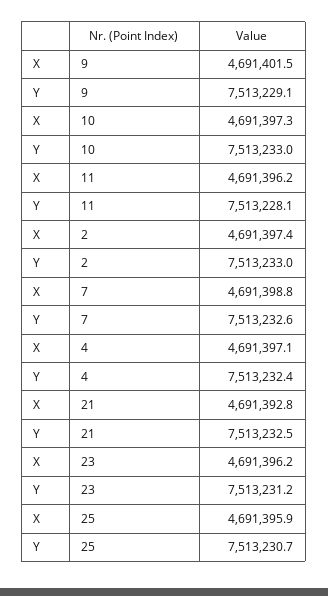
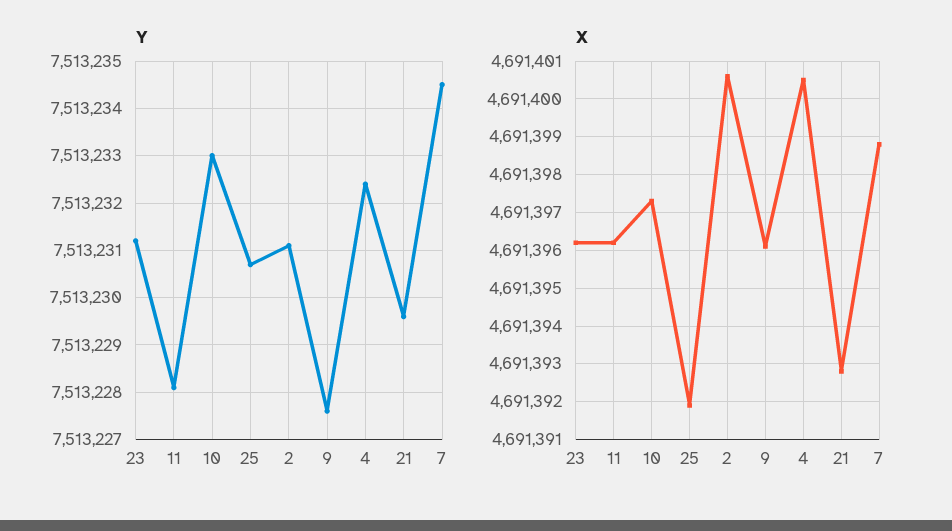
X, 9: 4691401.5 -> 4691396
Y, 9: 7513229.1 -> 7513227.5
X, 2: 4691397.4 -> 4691400.5
Y, 2: 7513233 -> 7513231
Y, 7: 7513232.6 -> 7513234.5
X, 4: 4691397.1 -> 4691400.5
Y, 21: 7513232.5 -> 7513229.5
X, 25: 4691395.9 -> 4691392

